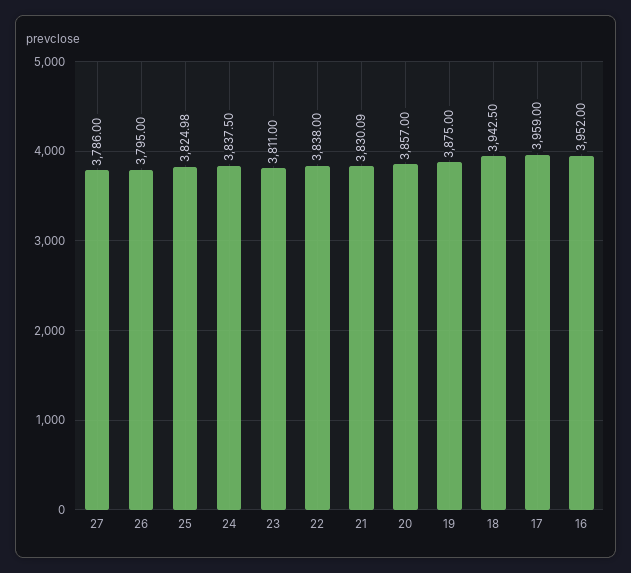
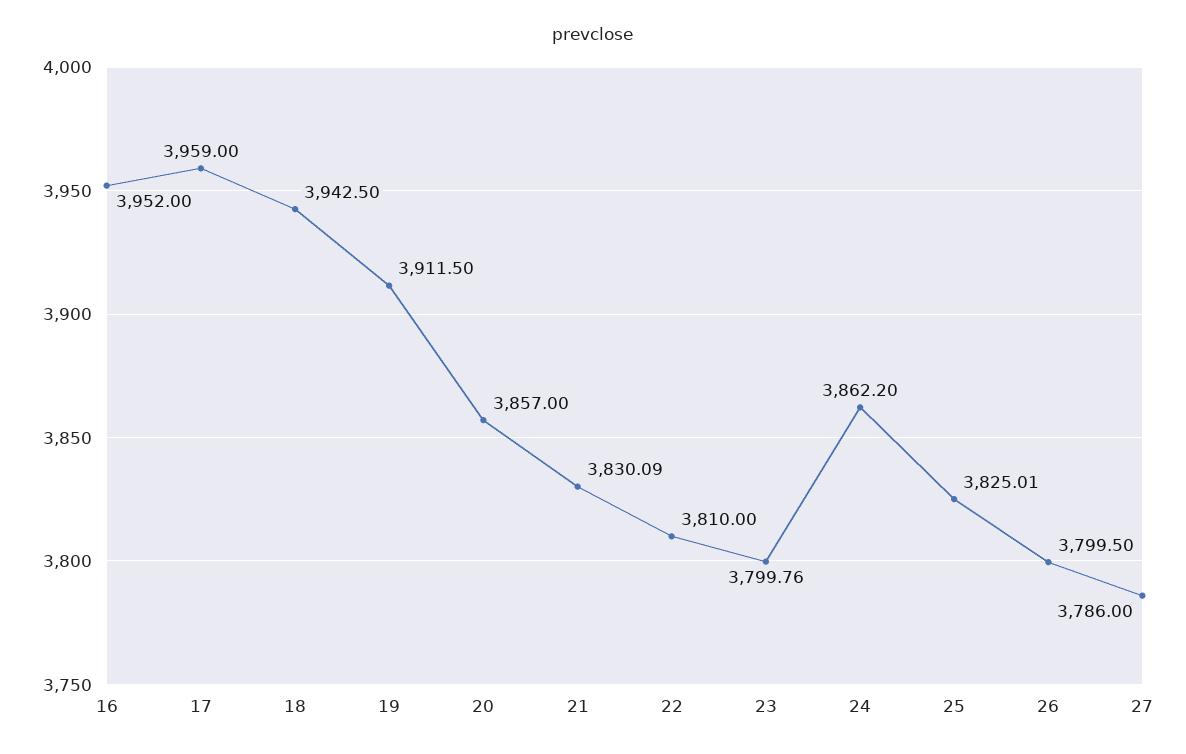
26: 3795 -> 3799.5
25: 3824.98 -> 3825.01
24: 3837.5 -> 3862.2
23: 3811 -> 3799.76
22: 3838 -> 3810
19: 3875 -> 3911.5

